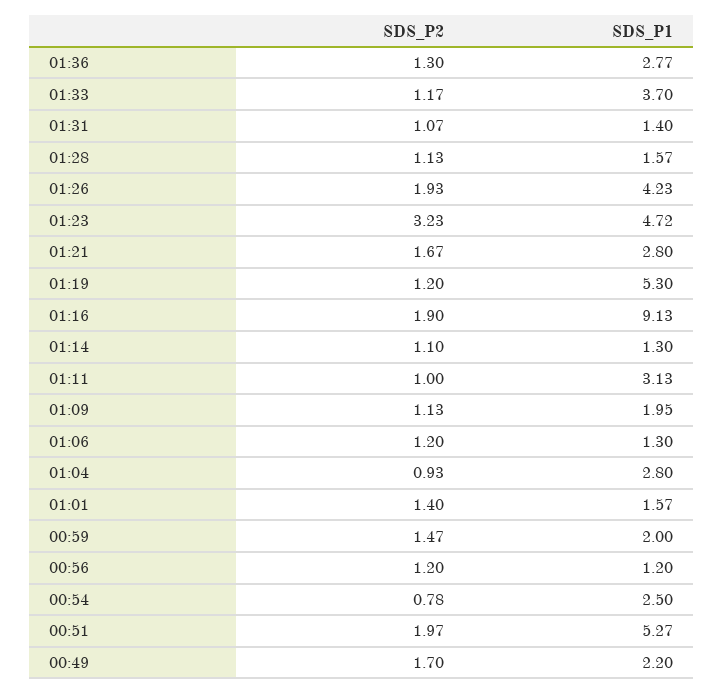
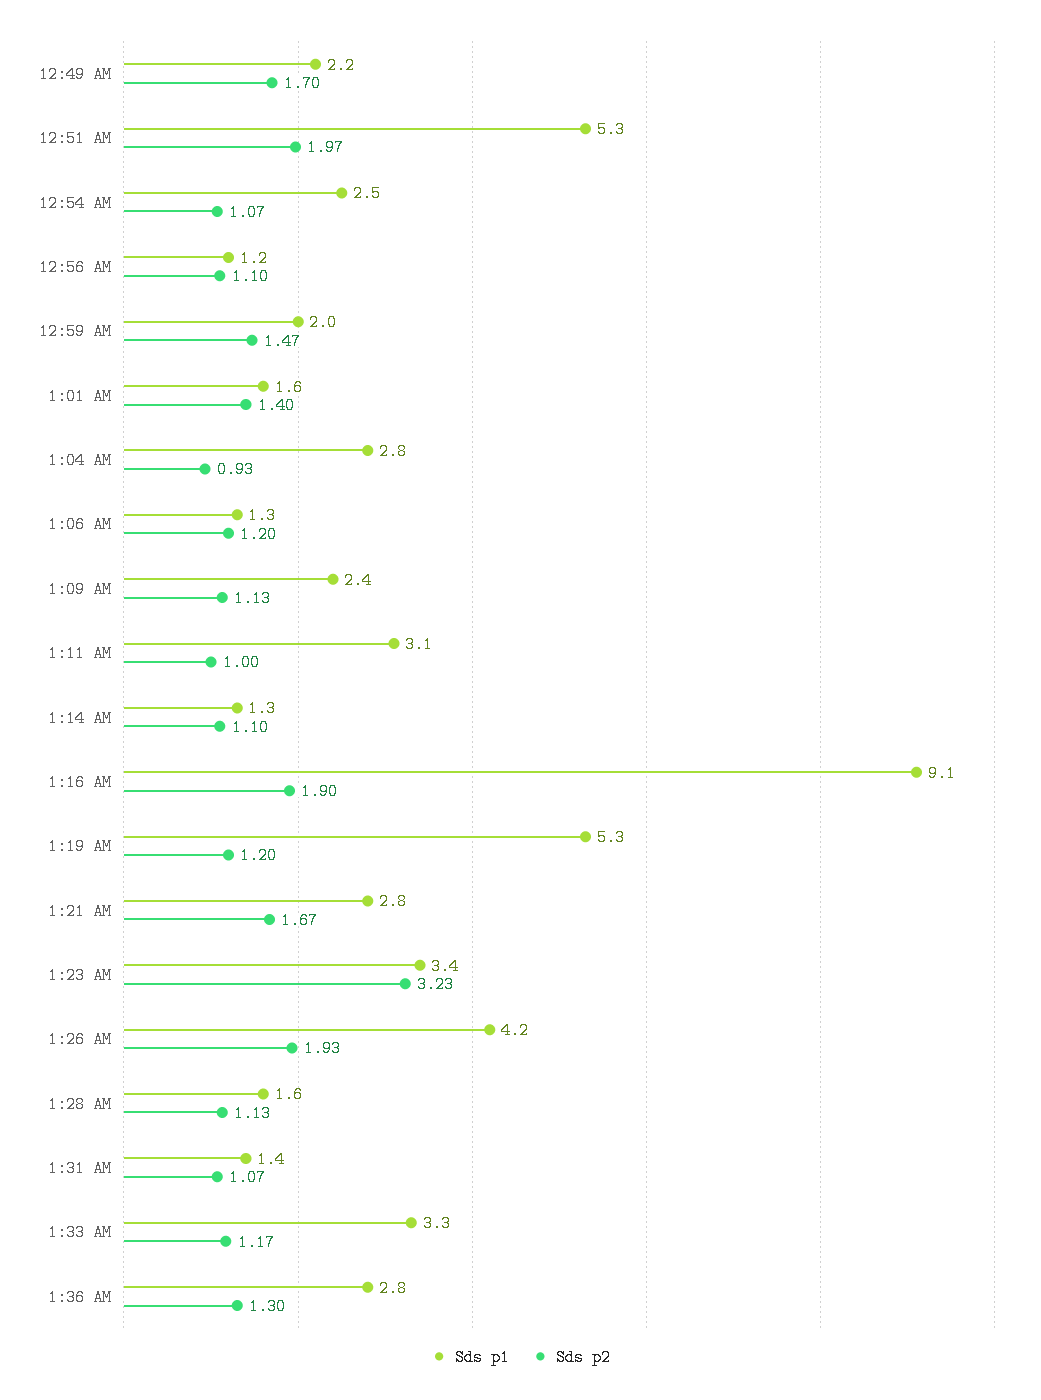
SDS_P1, 01:33: 3.7 -> 3.3
SDS_P1, 01:23: 4.72 -> 3.4
SDS_P1, 01:09: 1.95 -> 2.4
SDS_P2, 00:56: 1.2 -> 1.1
SDS_P2, 00:54: 0.78 -> 1.07

